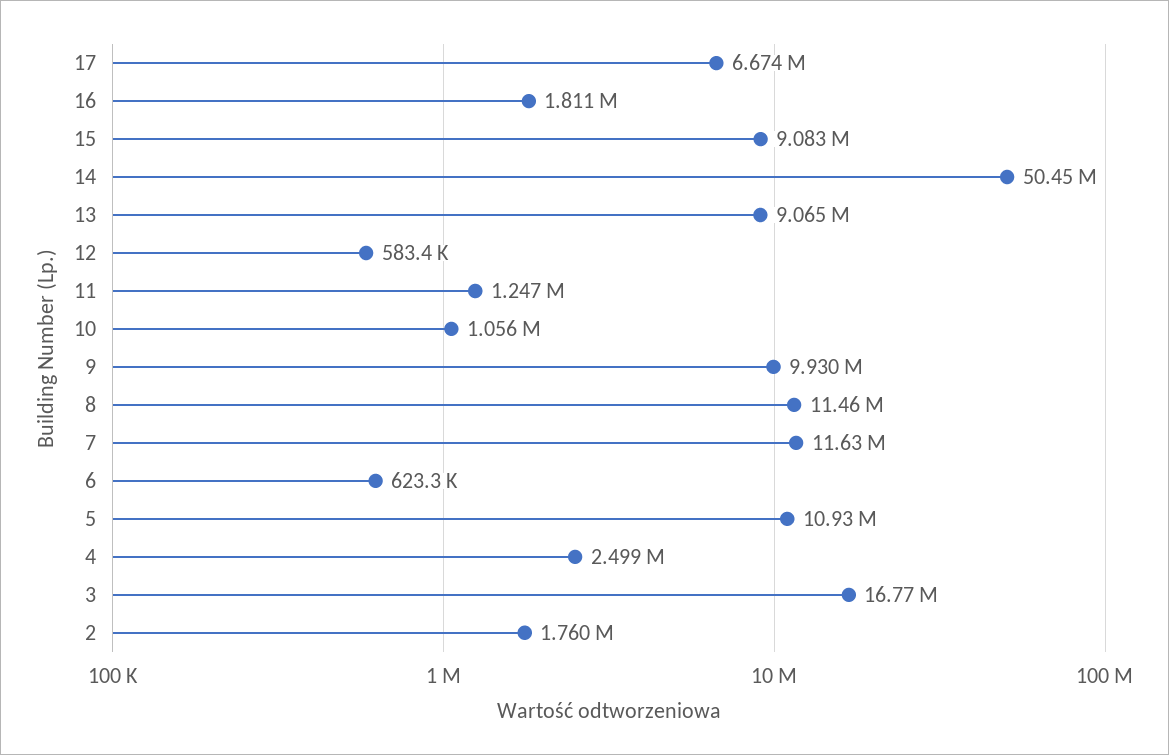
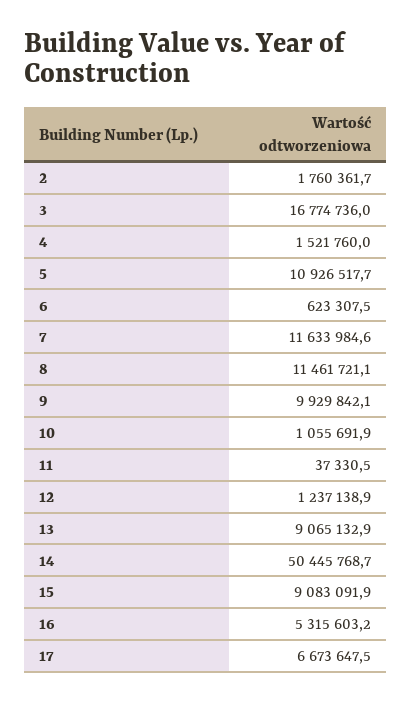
16: 1811000 -> 5315603.2
12: 583400 -> 1237138.9
11: 1247000 -> 37330.5
4: 2499000 -> 1521760

